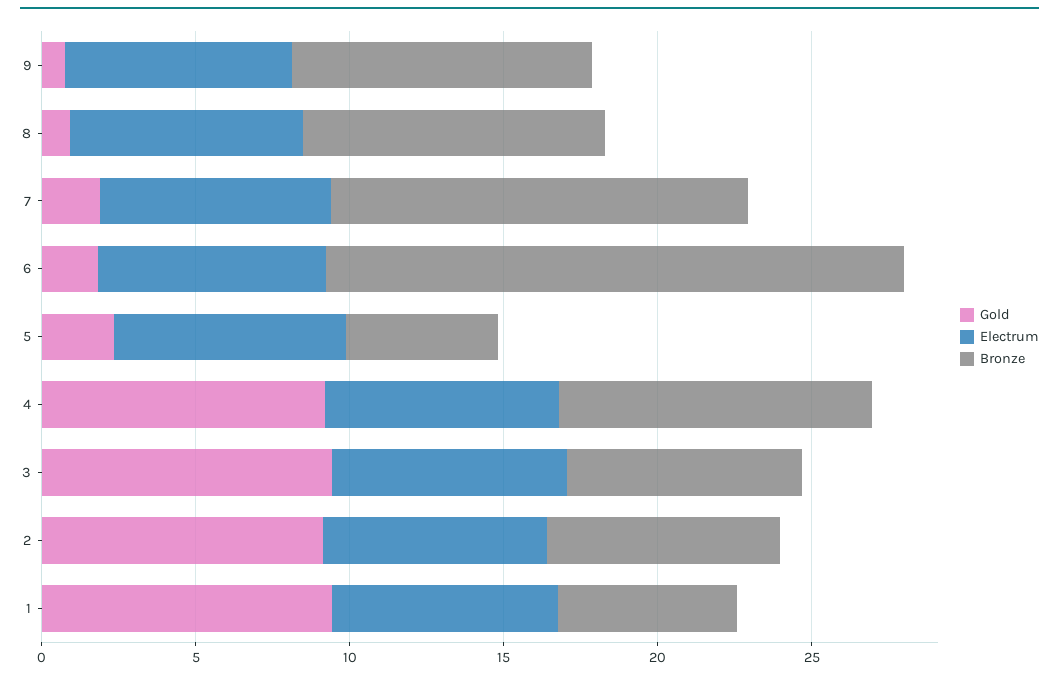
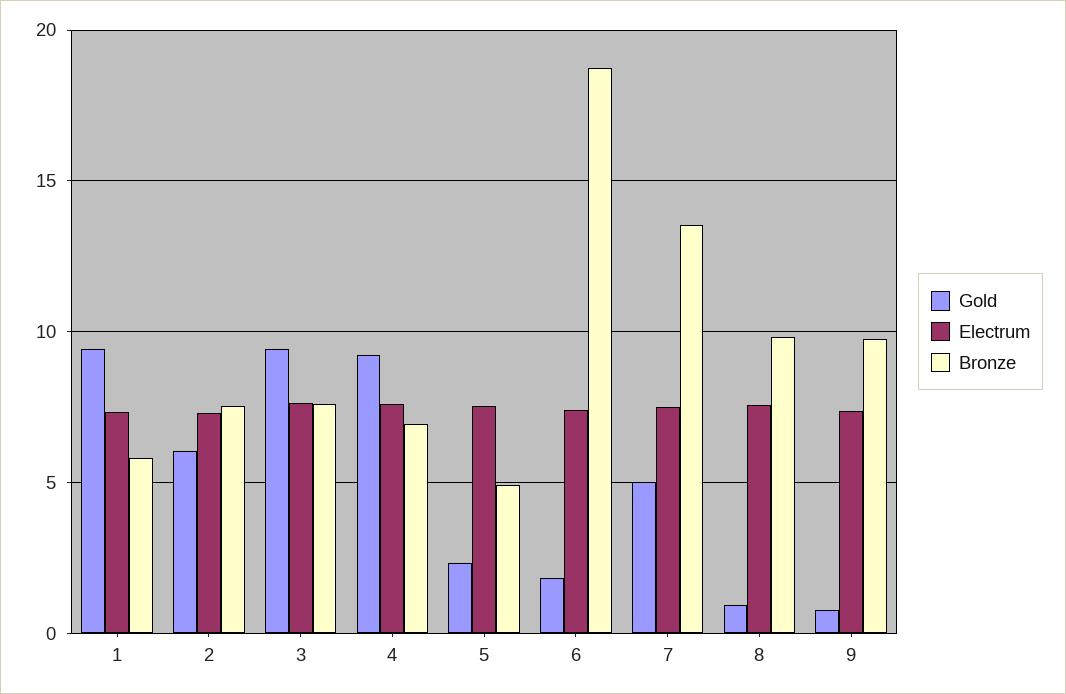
Gold, 7: 2 -> 5
Bronze, 4: 10 -> 7
Gold, 2: 9 -> 6

